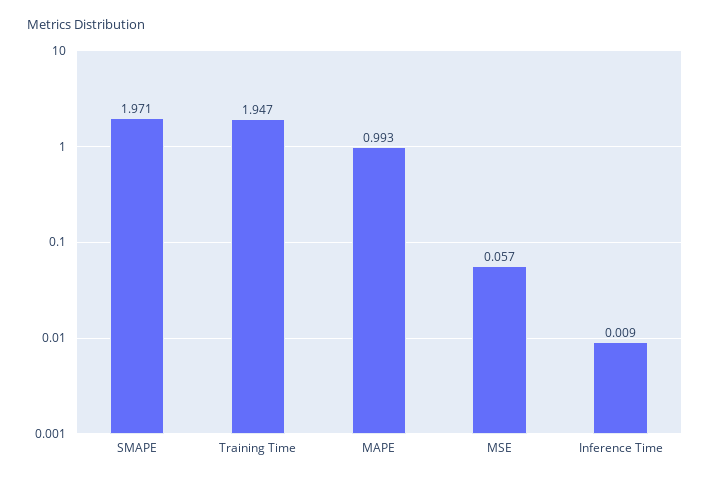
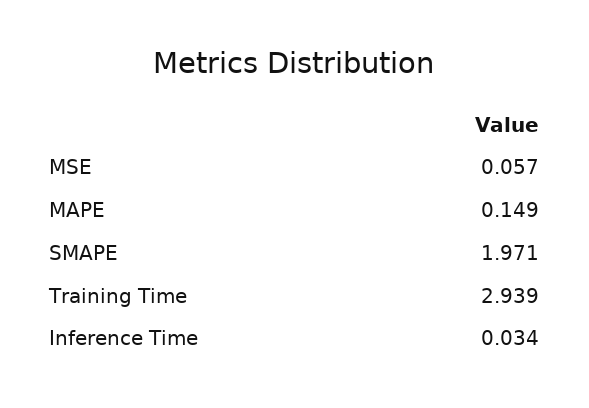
Training Time: 1.947 -> 2.939
MAPE: 0.993 -> 0.149
Inference Time: 0.009 -> 0.034

